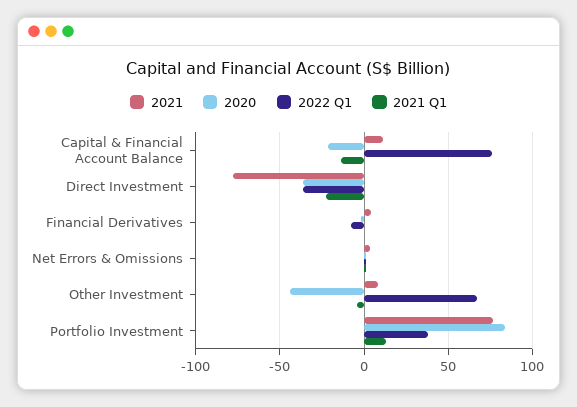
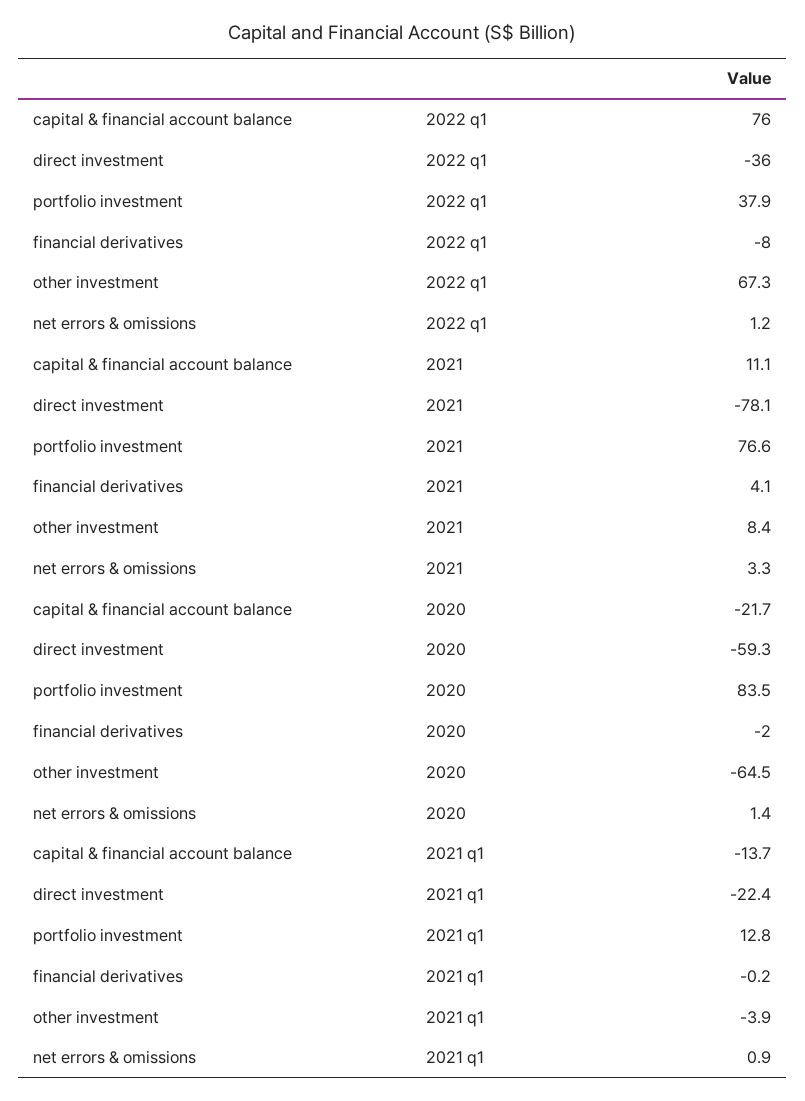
2020, Direct Investment: -35 -> -59.3
2020, Other Investment: -45 -> -64.5

